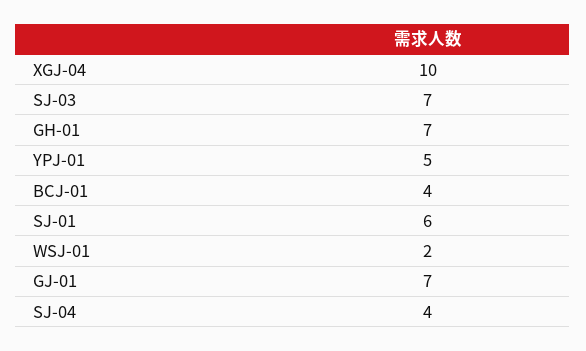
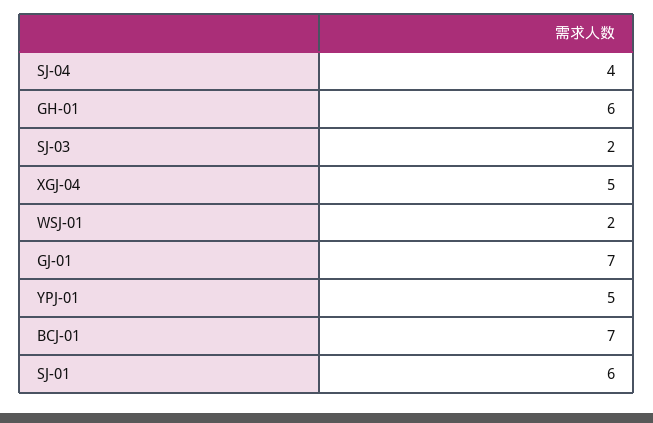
XGJ-04: 10 -> 5
SJ-03: 7 -> 2
GH-01: 7 -> 6
BCJ-01: 4 -> 7

